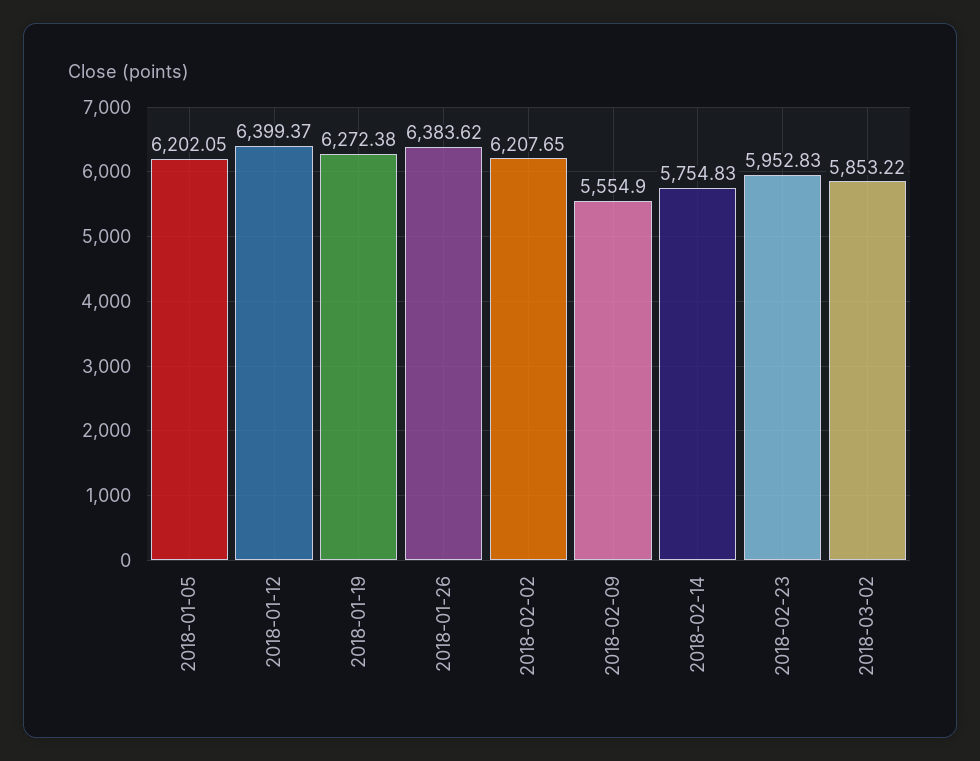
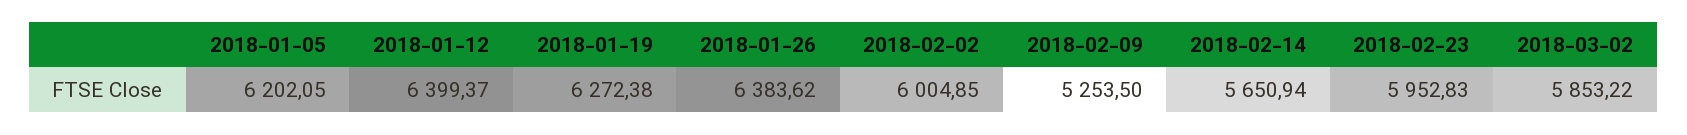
2018-02-02: 6207.65 -> 6004.85
2018-02-09: 5554.9 -> 5253.5
2018-02-14: 5754.83 -> 5650.94

